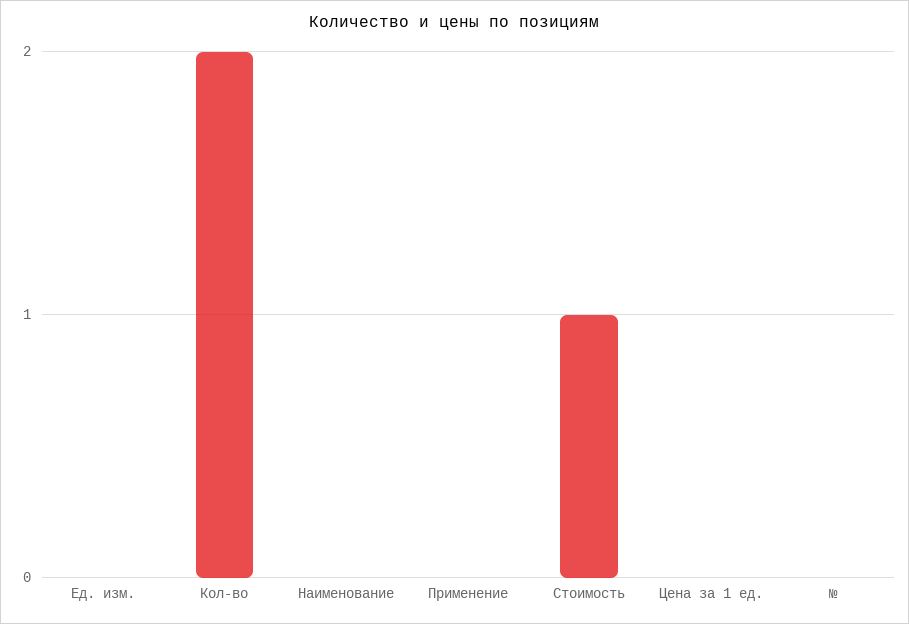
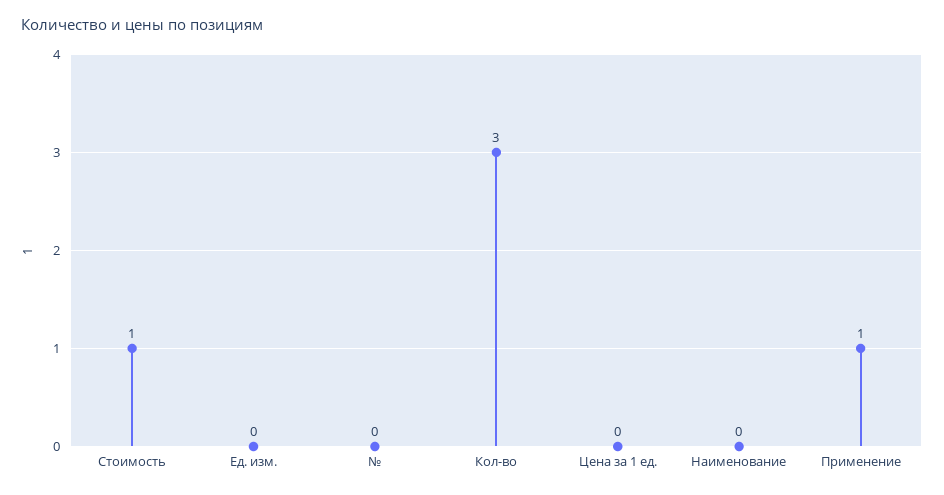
Кол-во: 2 -> 3
Применение: 0 -> 1

